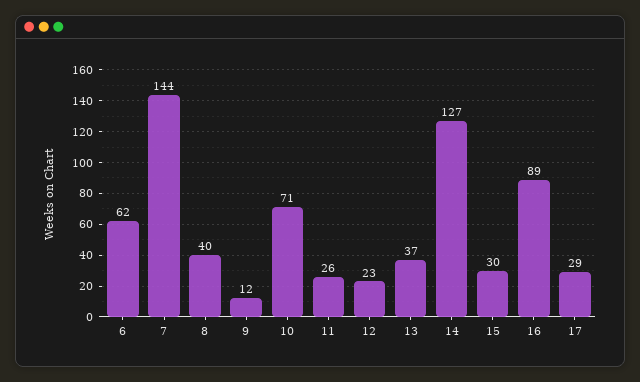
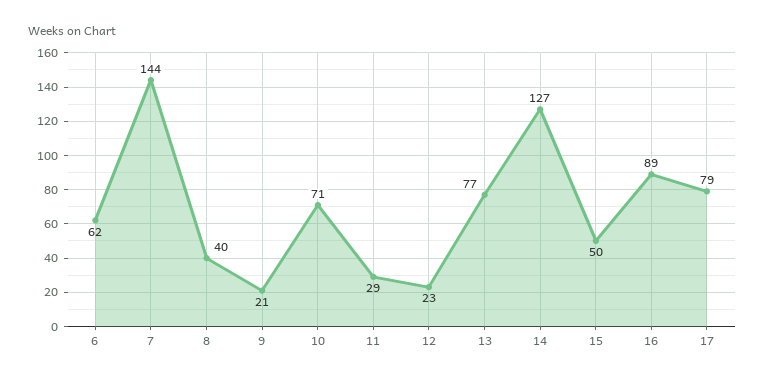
9: 12 -> 21
11: 26 -> 29
13: 37 -> 77
15: 30 -> 50
17: 29 -> 79

